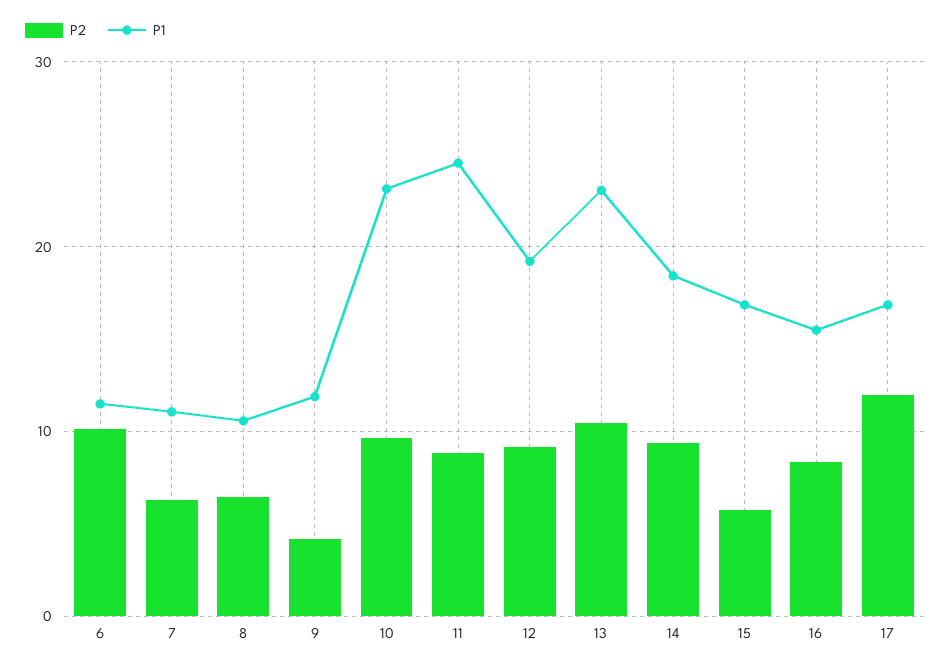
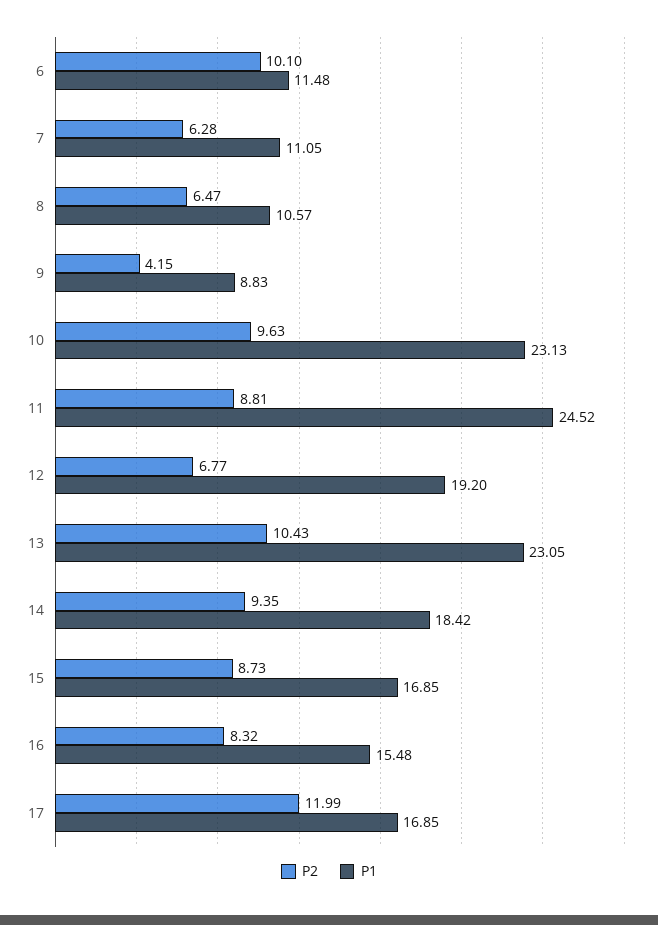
P1, 9: 12 -> 8.83
P2, 12: 9 -> 6.77
P2, 15: 6 -> 8.73

